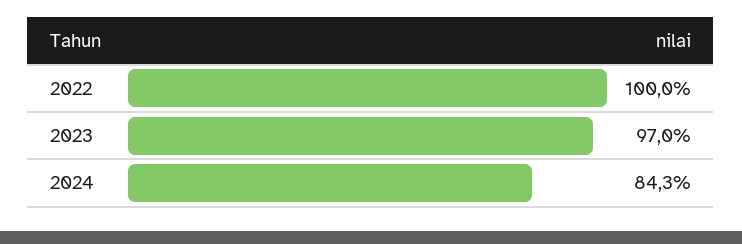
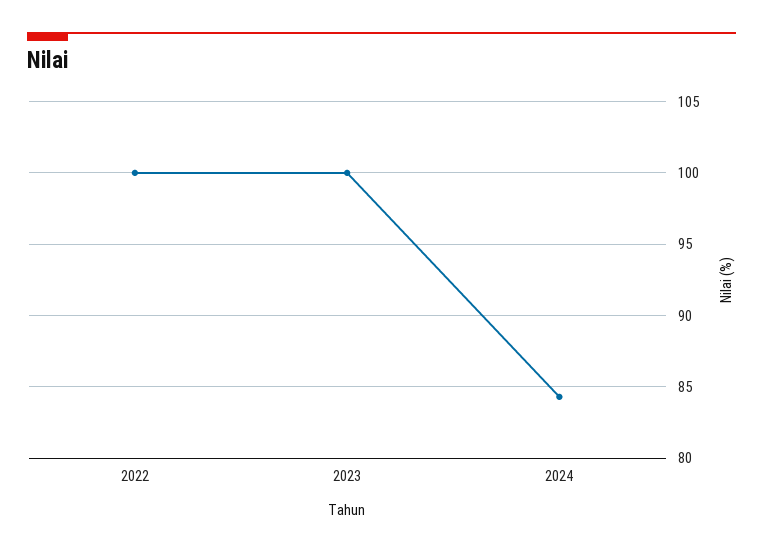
2023: 97 -> 100

